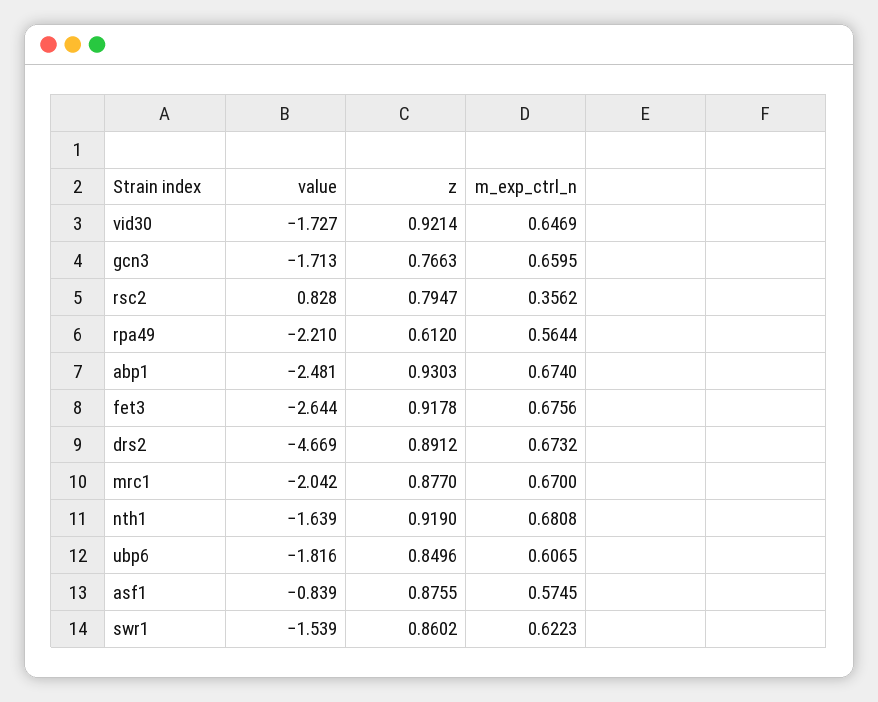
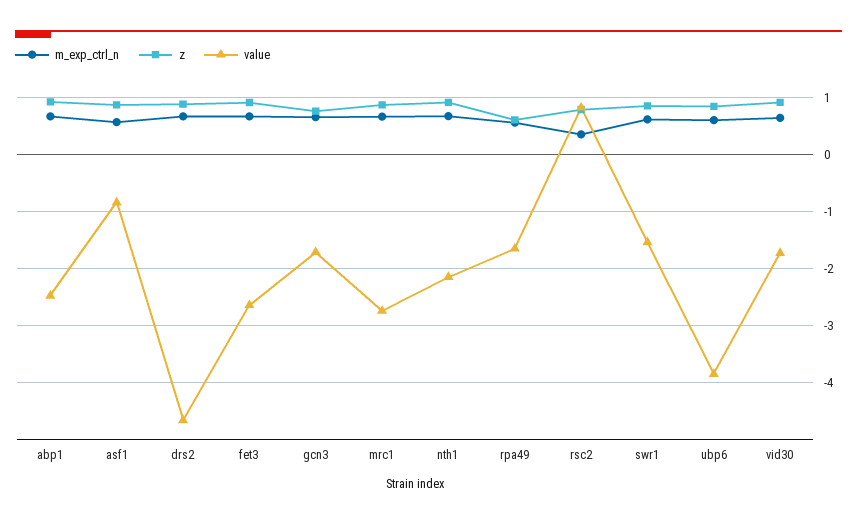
value, rpa49: -2.21 -> -1.6
value, mrc1: -2.042 -> -2.8
value, nth1: -1.639 -> -2.2
value, ubp6: -1.816 -> -3.8

